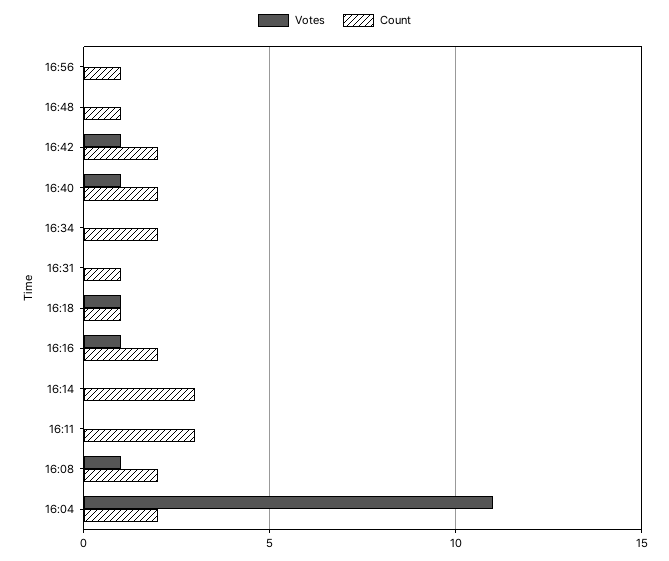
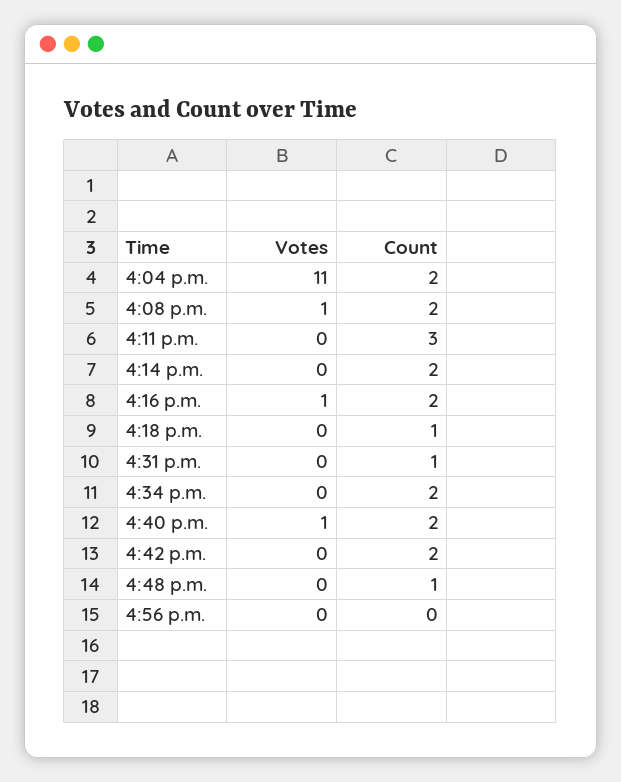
Count, 16:56: 1 -> 0
Votes, 16:42: 1 -> 0
Votes, 16:18: 1 -> 0
Count, 16:14: 3 -> 2

